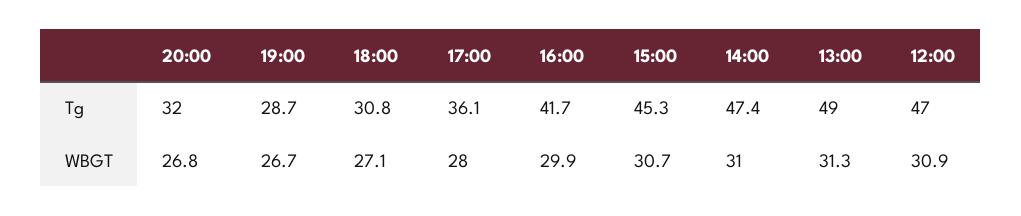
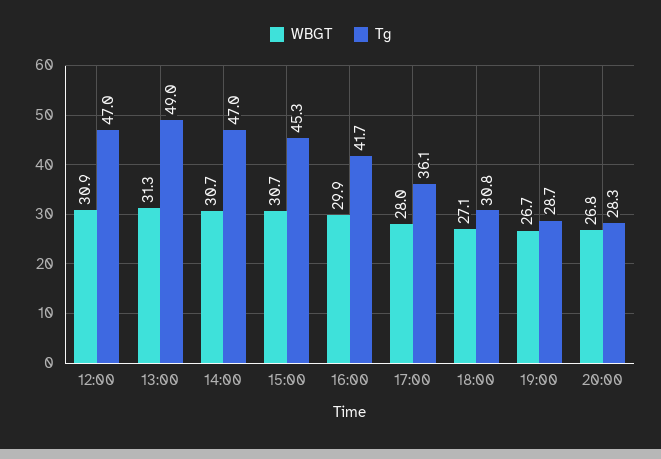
Tg, 20:00: 32 -> 28.3
Tg, 14:00: 47.4 -> 47
WBGT, 14:00: 31 -> 30.7

